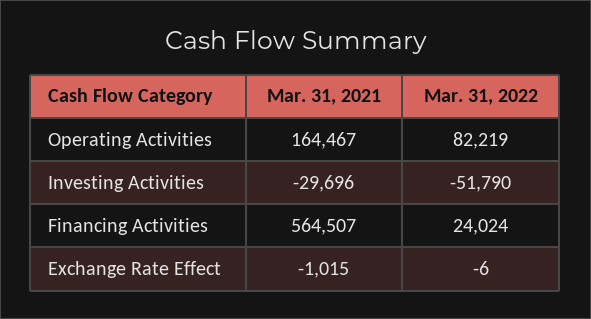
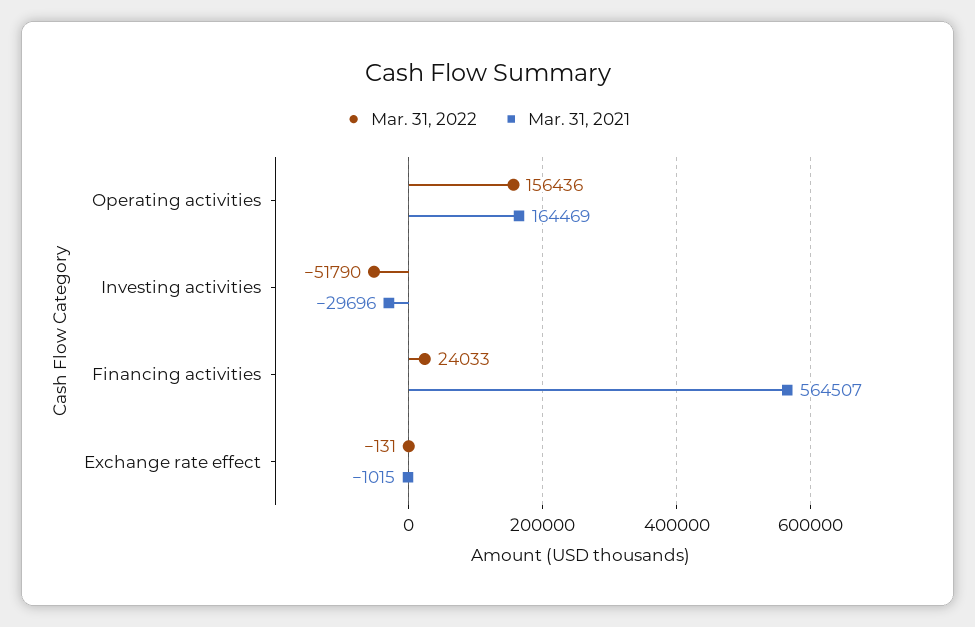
Mar. 31, 2021, Operating Activities: 164467 -> 164469
Mar. 31, 2022, Operating Activities: 82219 -> 156436
Mar. 31, 2022, Financing Activities: 24024 -> 24033
Mar. 31, 2022, Exchange Rate Effect: -6 -> -131

